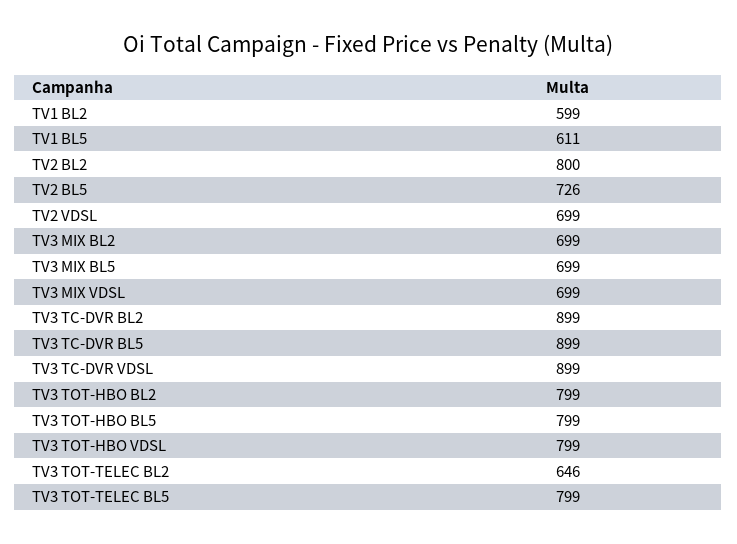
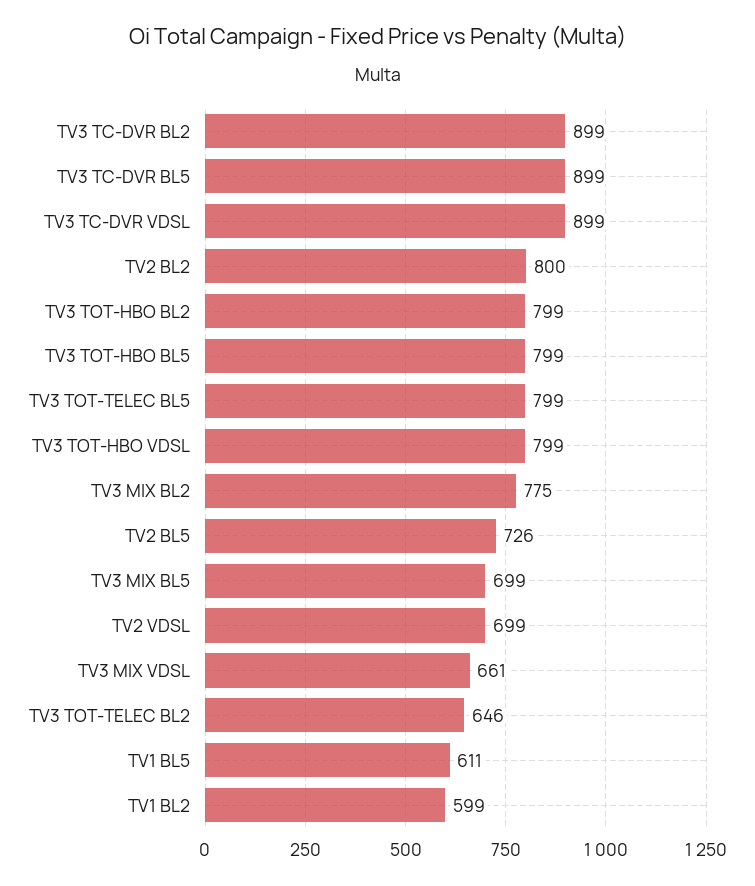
TV3 MIX BL2: 699 -> 775
TV3 MIX VDSL: 699 -> 661

